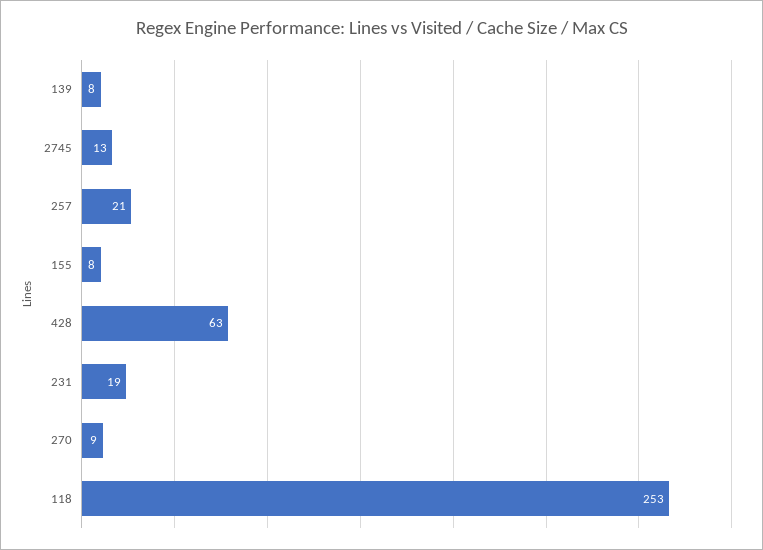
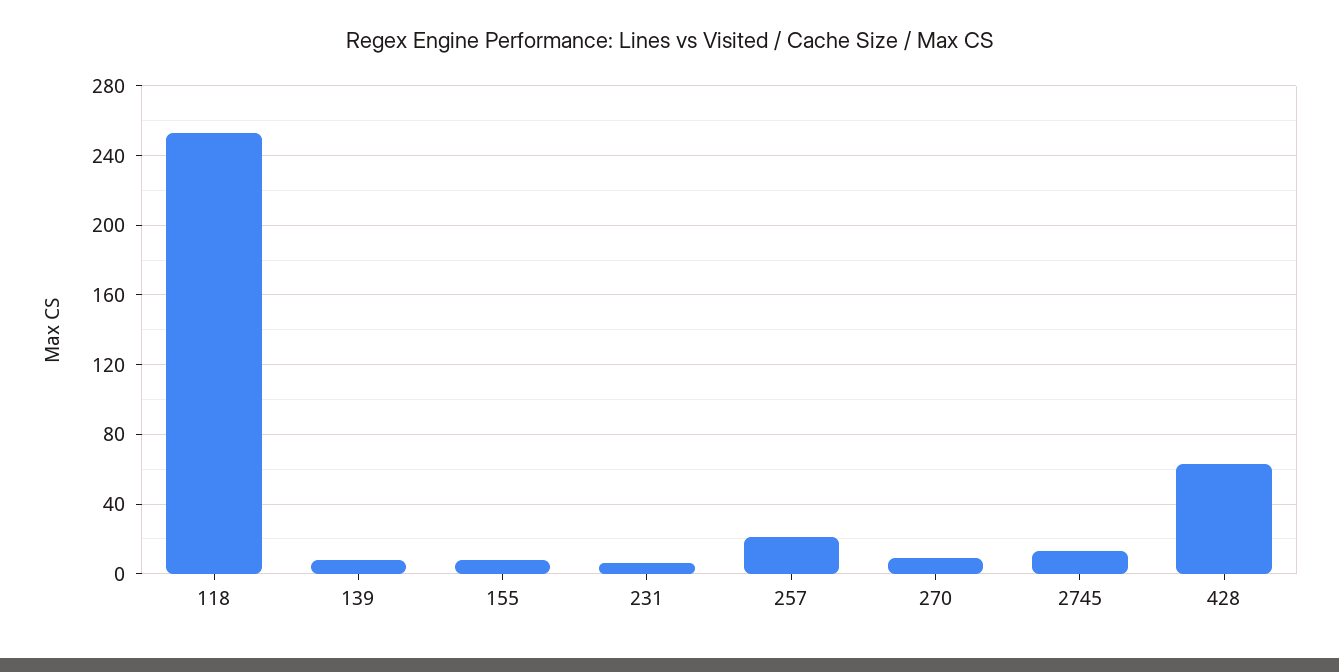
231: 19 -> 5

